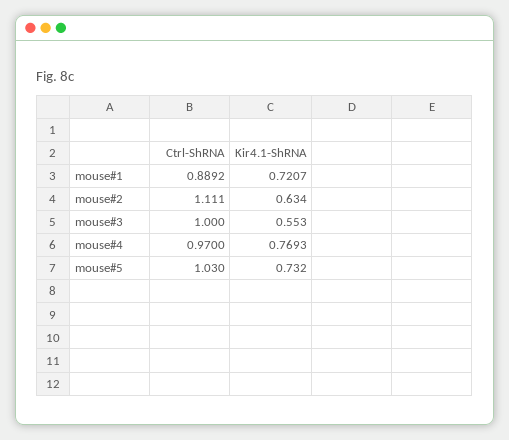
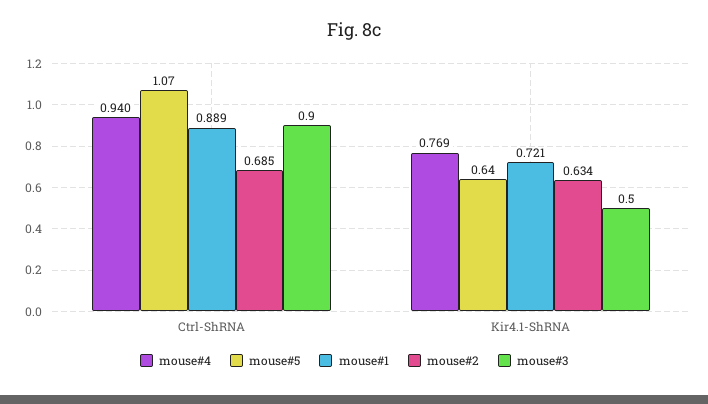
mouse#2, Ctrl-ShRNA: 1.111 -> 0.685
mouse#3, Ctrl-ShRNA: 1 -> 0.9
mouse#3, Kir4.1-ShRNA: 0.553 -> 0.5
mouse#4, Ctrl-ShRNA: 0.97 -> 0.94
mouse#5, Ctrl-ShRNA: 1.03 -> 1.07
mouse#5, Kir4.1-ShRNA: 0.732 -> 0.64

